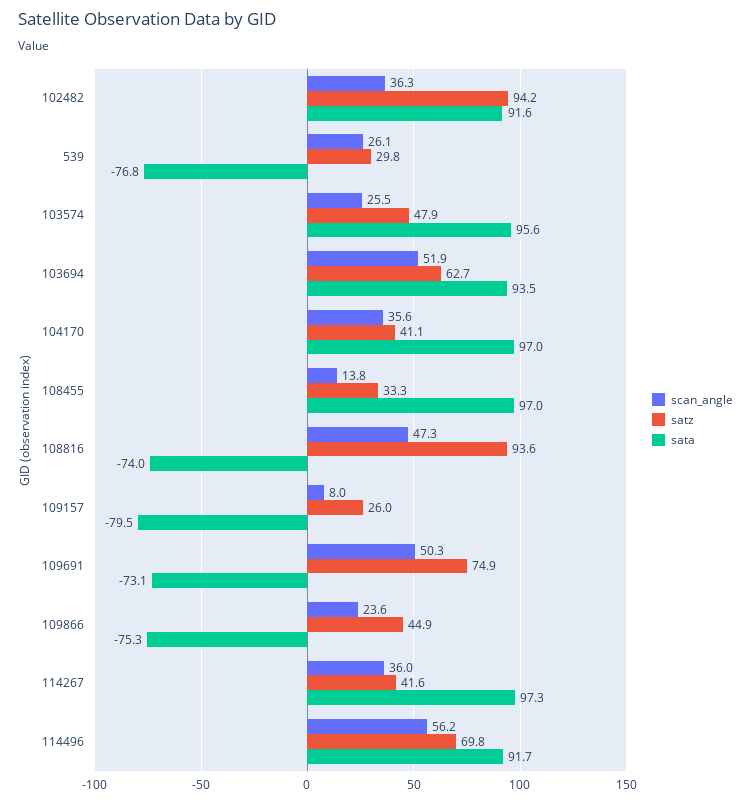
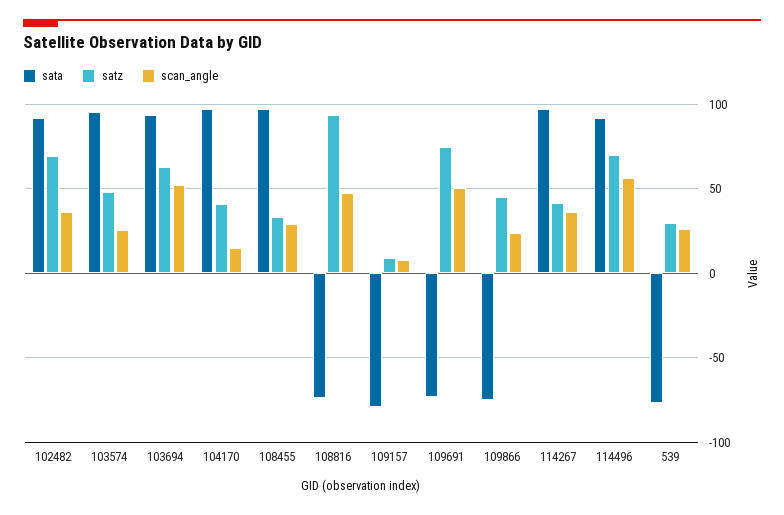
satz, 102482: 94.2 -> 70
scan_angle, 104170: 35.6 -> 15
scan_angle, 108455: 13.8 -> 30
satz, 109157: 26 -> 10

